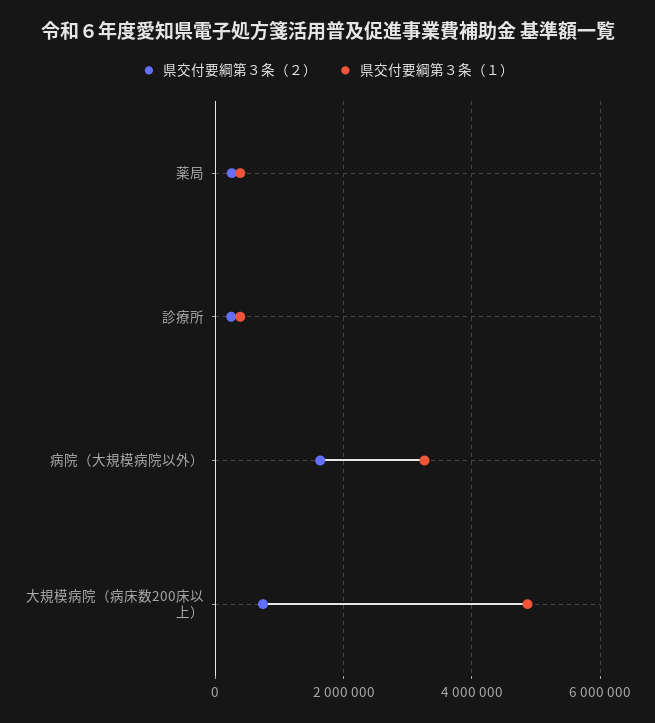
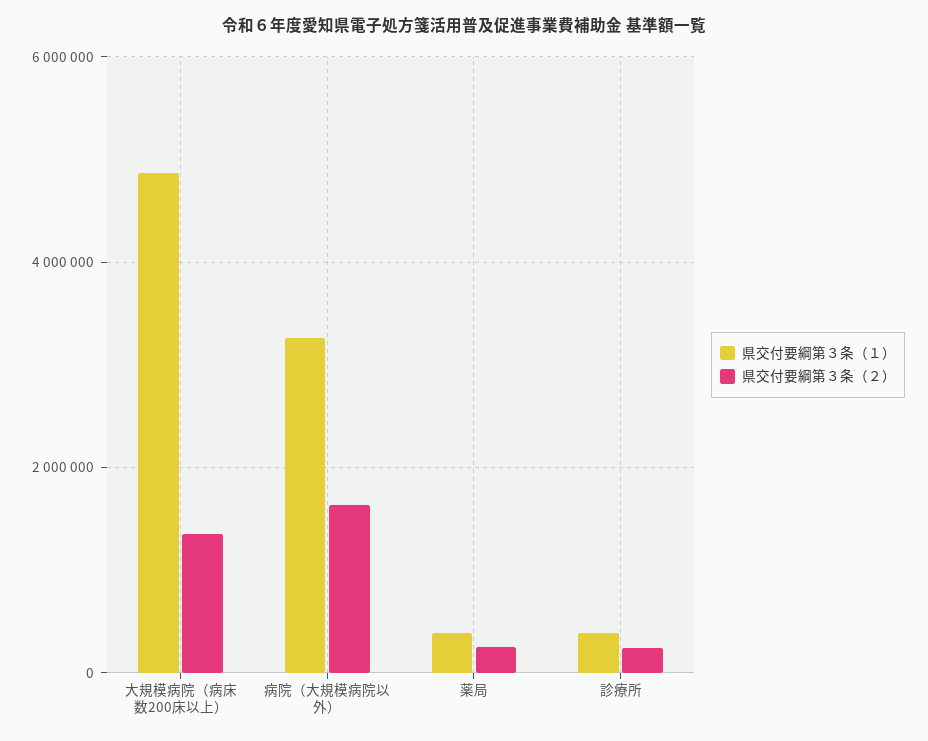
県交付要綱第３条（２）, 大規模病院（病床数200床以上）: 800000 -> 1400000

